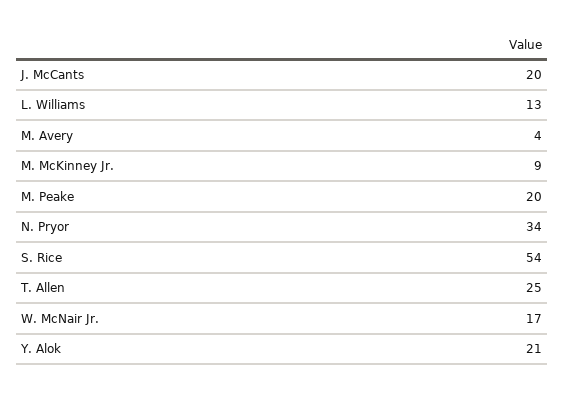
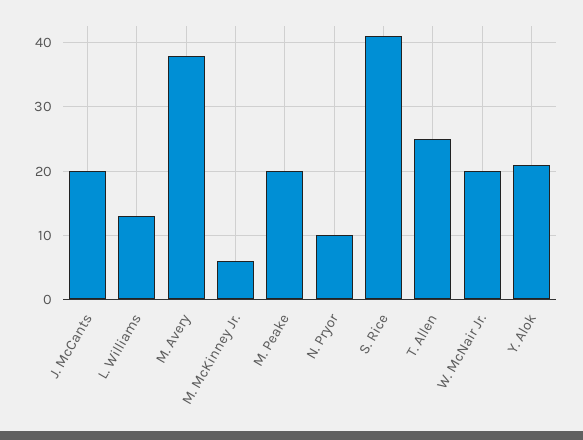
M. Avery: 4 -> 38
M. McKinney Jr.: 9 -> 6
N. Pryor: 34 -> 10
S. Rice: 54 -> 41
W. McNair Jr.: 17 -> 20

